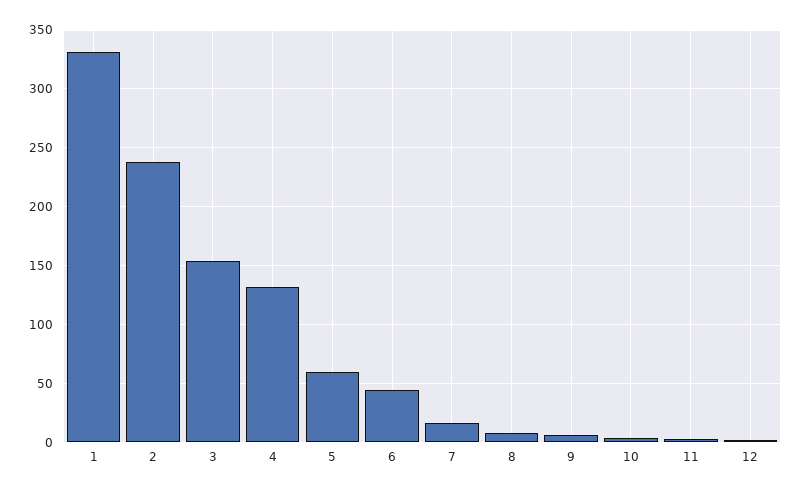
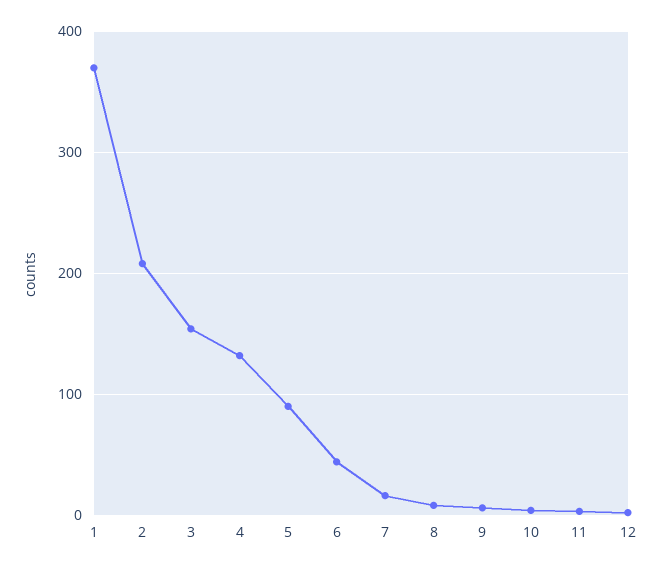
1: 330 -> 370
2: 240 -> 210
5: 60 -> 90

